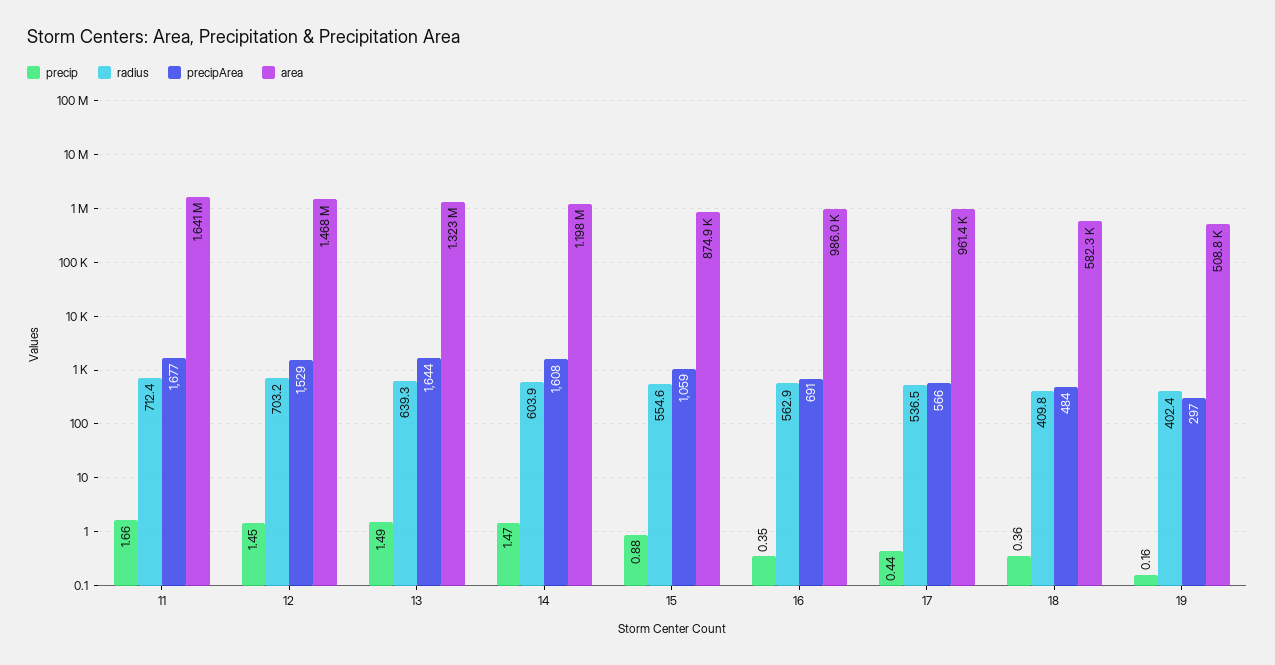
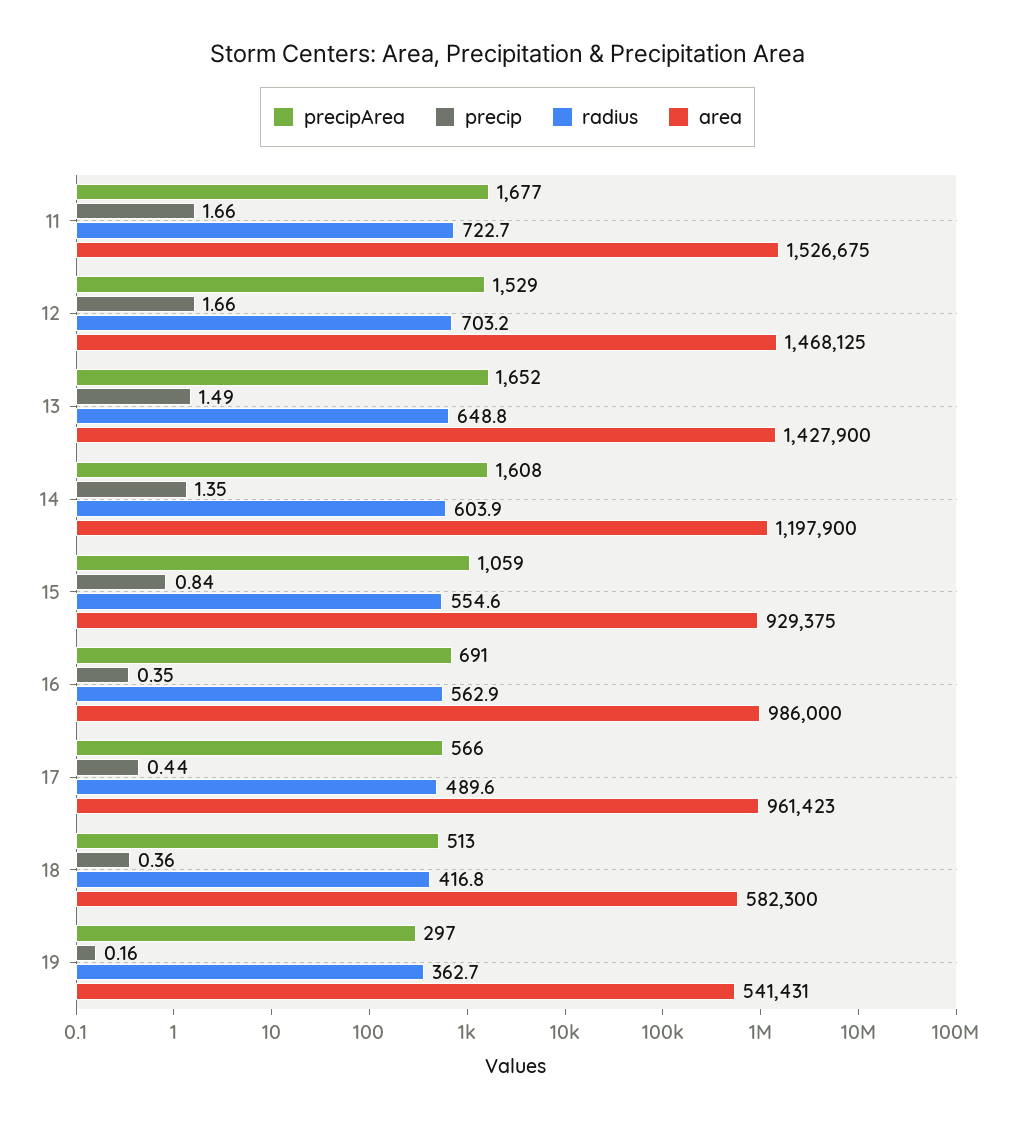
radius, 11: 712.4 -> 722.7
area, 11: 1641000 -> 1526675
precip, 12: 1.45 -> 1.66
radius, 13: 639.3 -> 648.8
precipArea, 13: 1644 -> 1652
area, 13: 1323000 -> 1427900
precip, 14: 1.47 -> 1.35
precip, 15: 0.88 -> 0.84
area, 15: 874900 -> 929375
radius, 17: 536.5 -> 489.6
radius, 18: 409.8 -> 416.8
precipArea, 18: 484 -> 513
radius, 19: 402.4 -> 362.7
area, 19: 508800 -> 541431

